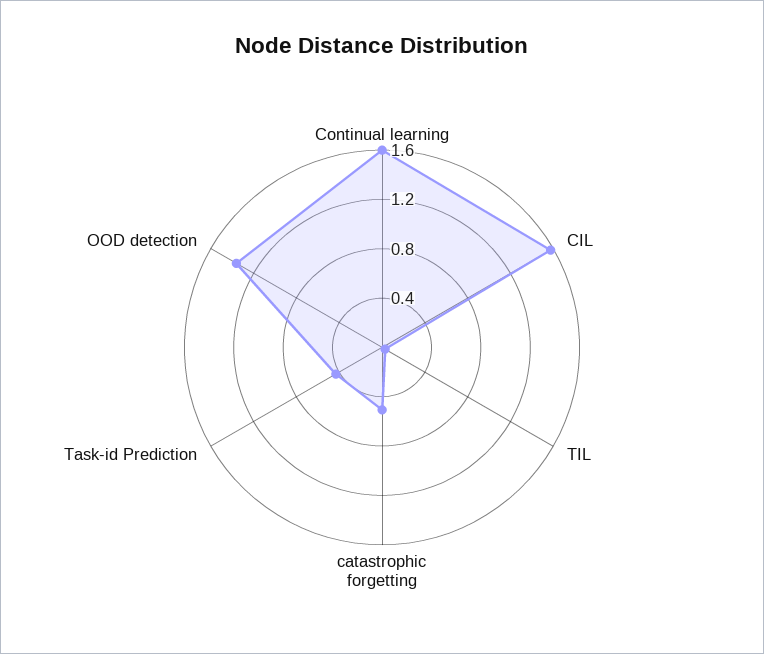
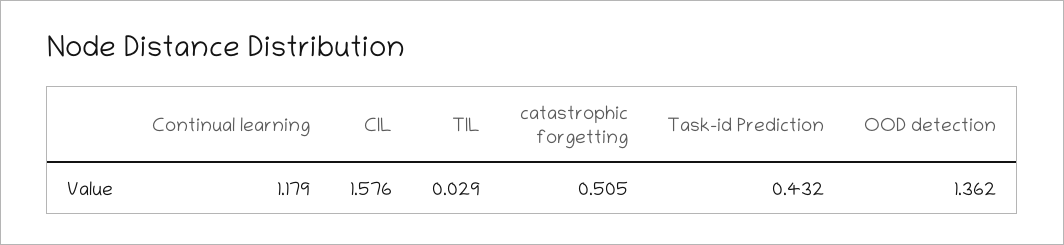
Continual learning: 1.6 -> 1.179

